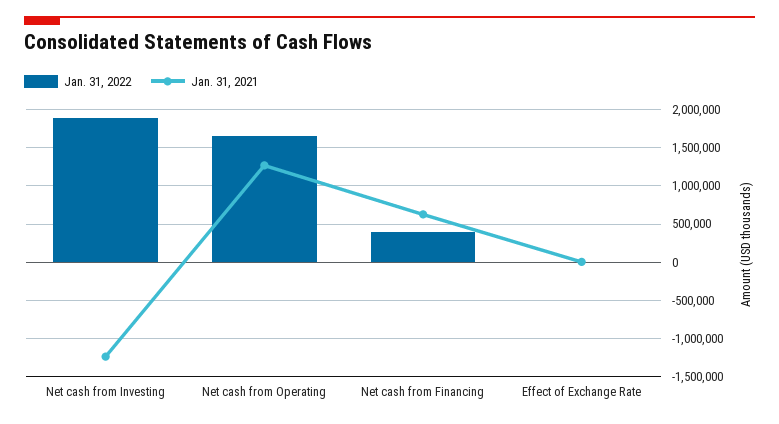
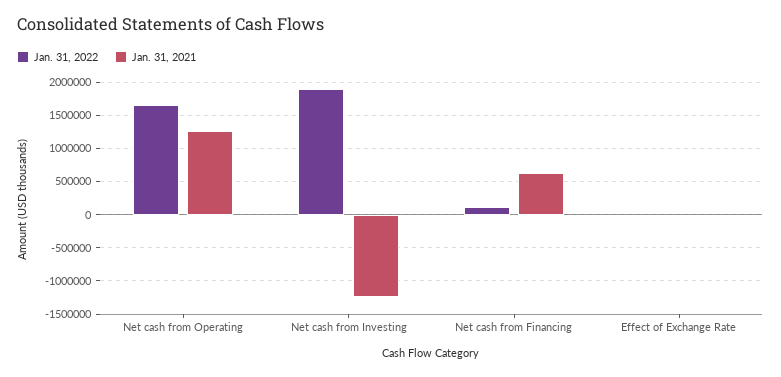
Jan. 31, 2022, Net cash from Financing: 400000 -> 100000

